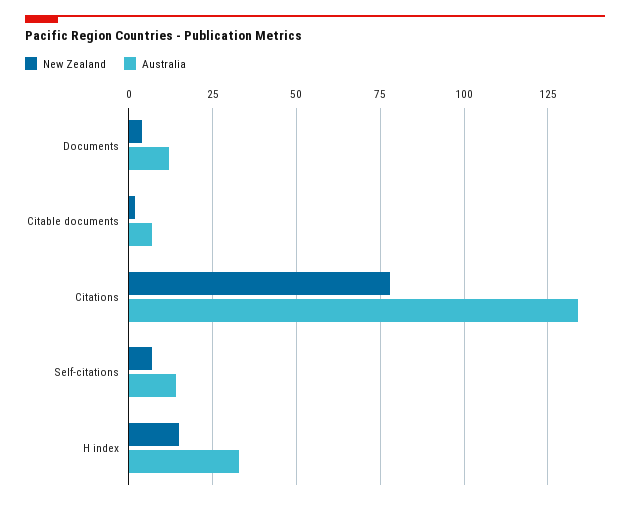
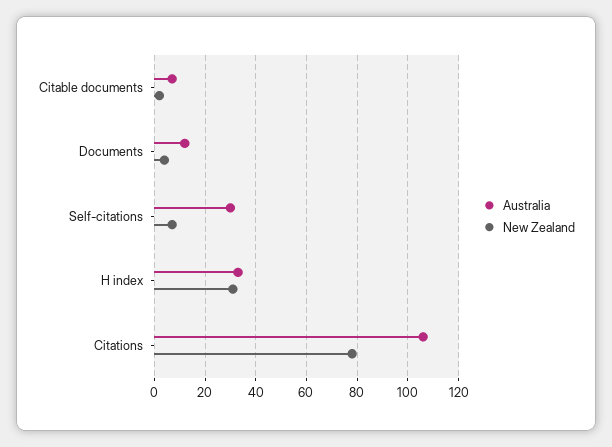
Australia, Citations: 135 -> 105
Australia, Self-citations: 15 -> 30
New Zealand, H index: 15 -> 30

